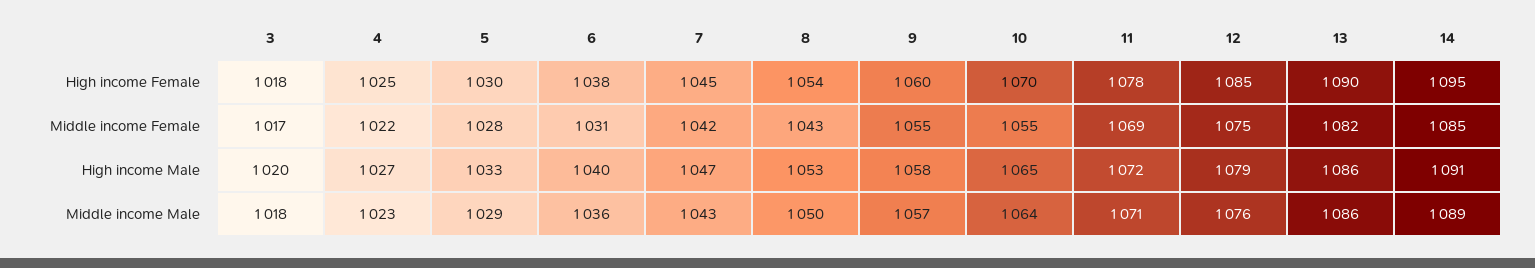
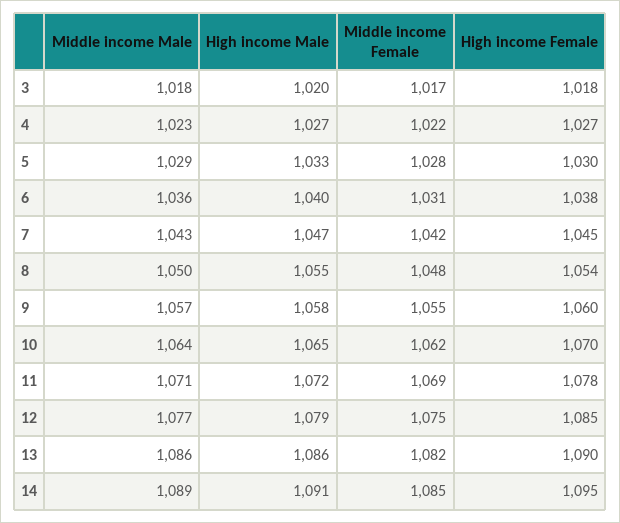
4, High income Female: 1025 -> 1027
8, Middle income Female: 1043 -> 1048
10, Middle income Female: 1055 -> 1062
8, High income Male: 1053 -> 1055
12, Middle income Male: 1076 -> 1077

